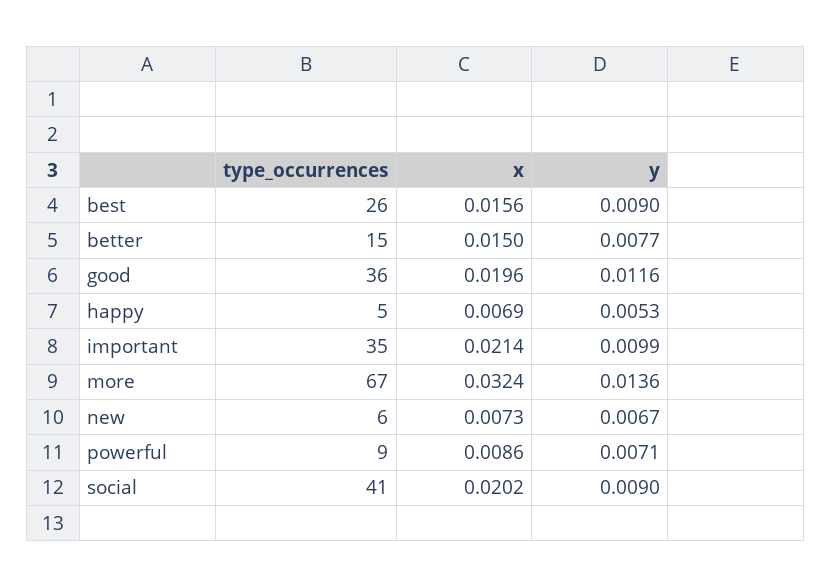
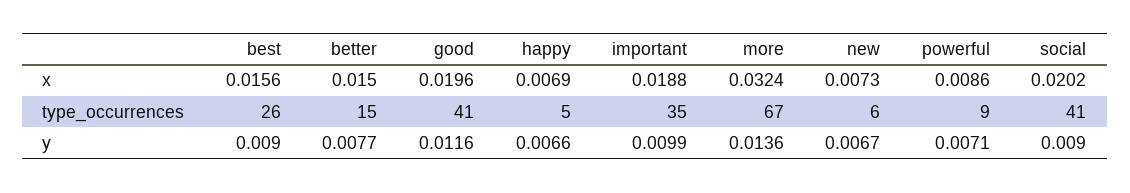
type_occurrences, good: 36 -> 41
y, happy: 0.0053 -> 0.0066
x, important: 0.0214 -> 0.0188

